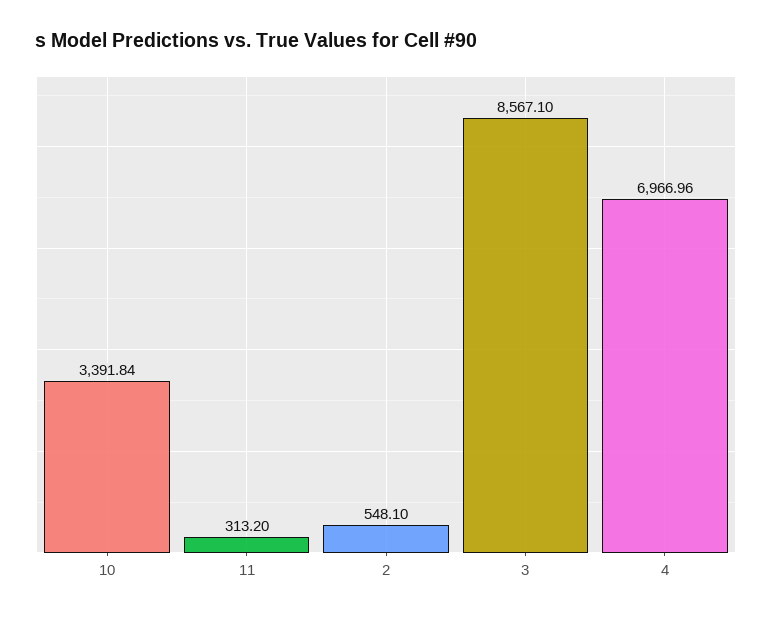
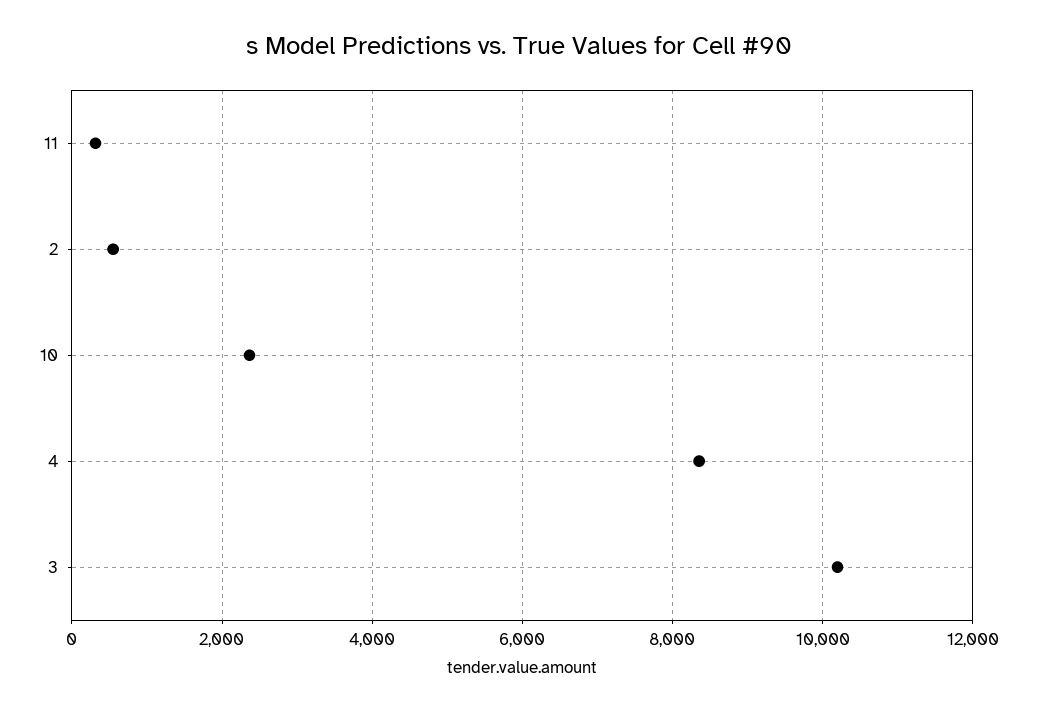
10: 3391.84 -> 2400
3: 8567.1 -> 10200
4: 6966.96 -> 8400

